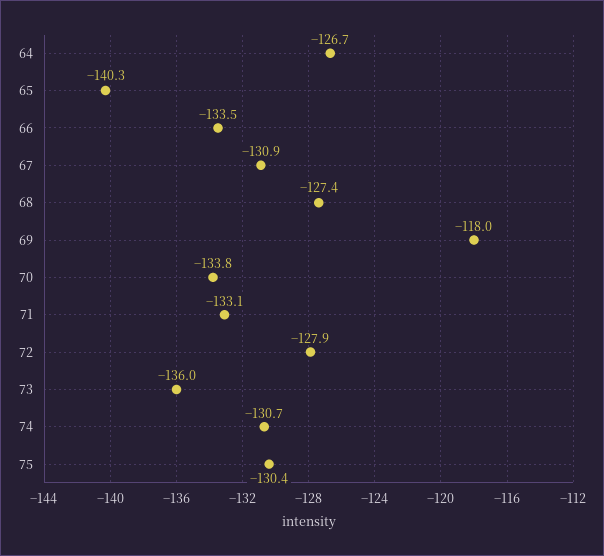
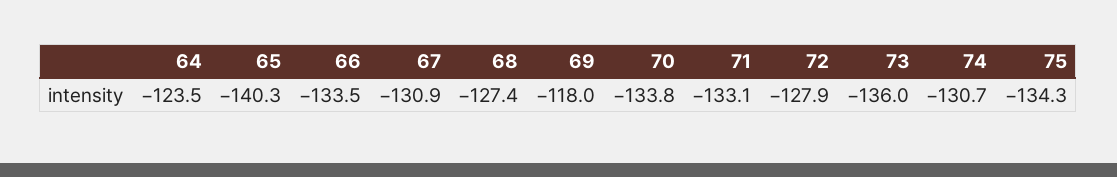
64: -126.7 -> -123.5
75: -130.4 -> -134.3

